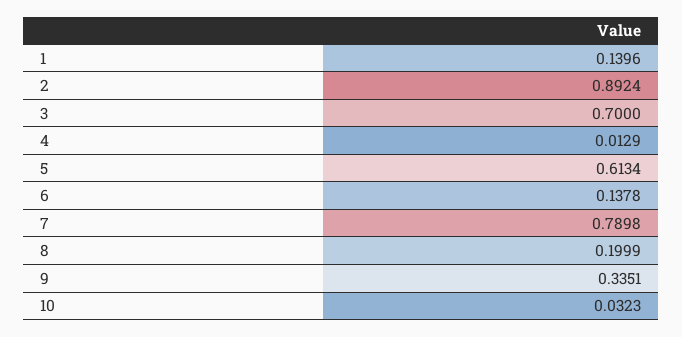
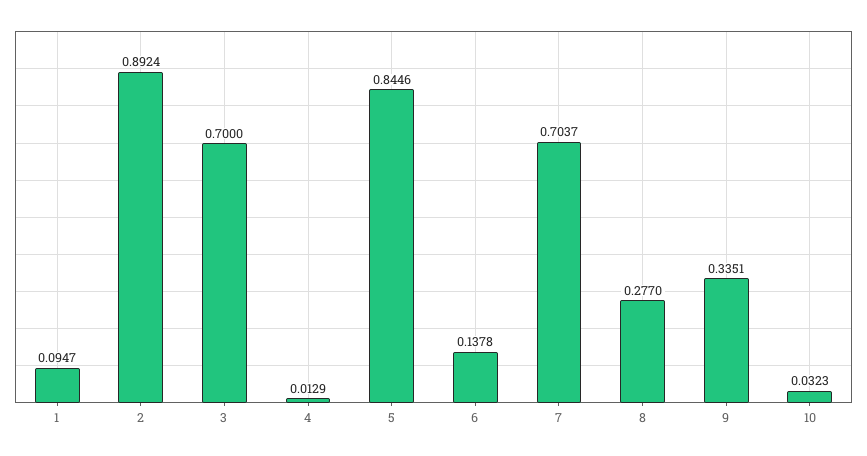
1: 0.1396 -> 0.0947
5: 0.6134 -> 0.8446
7: 0.7898 -> 0.7037
8: 0.1999 -> 0.277

